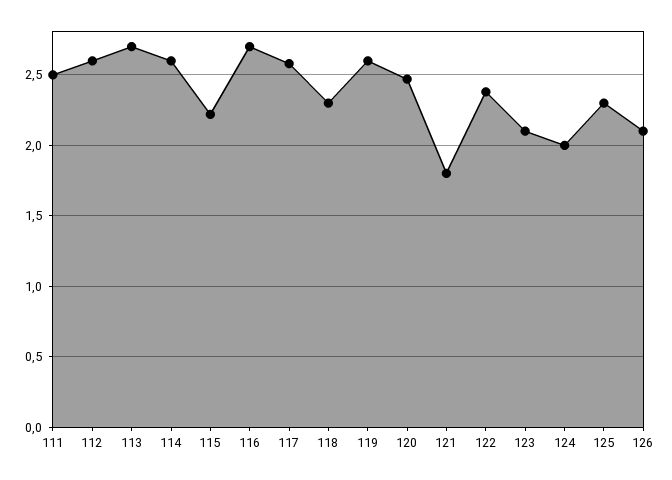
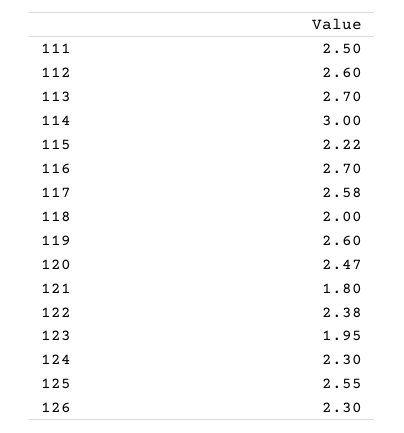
114: 2.6 -> 3
118: 2.3 -> 2
123: 2.1 -> 1.95
124: 2 -> 2.3
125: 2.3 -> 2.55
126: 2.1 -> 2.3

